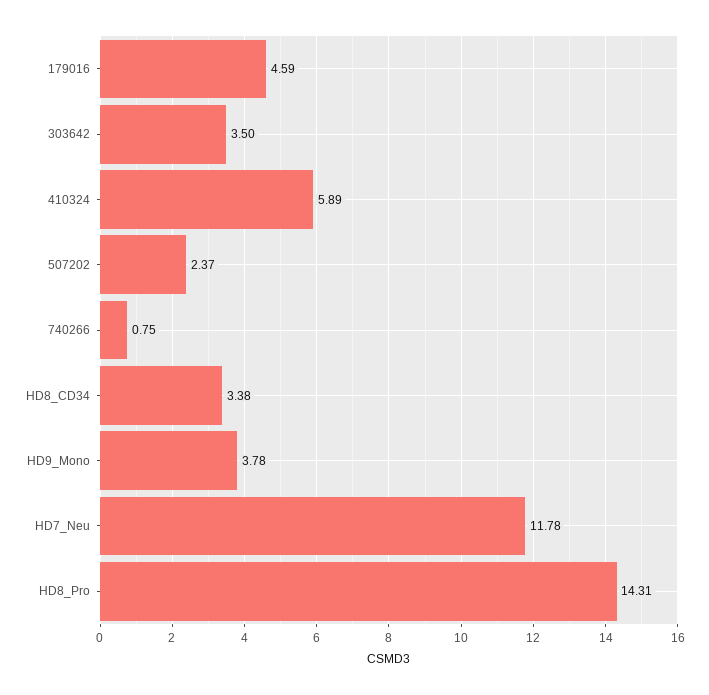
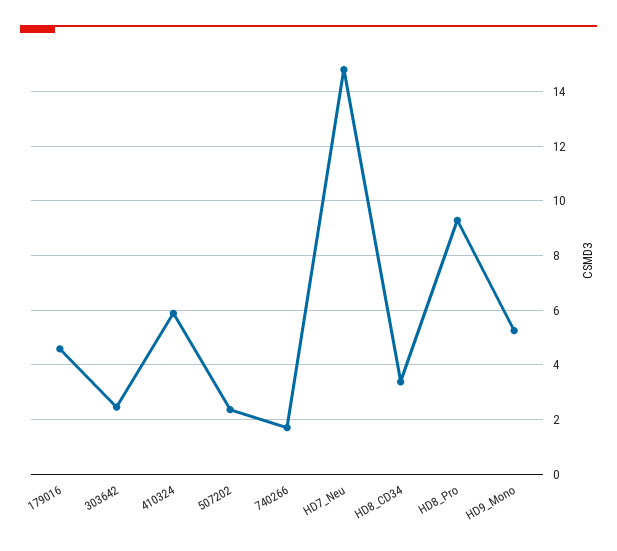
303642: 3.5 -> 2.5
740266: 0.75 -> 1.75
HD9_Mono: 3.78 -> 5.25
HD7_Neu: 11.78 -> 14.75
HD8_Pro: 14.31 -> 9.25

